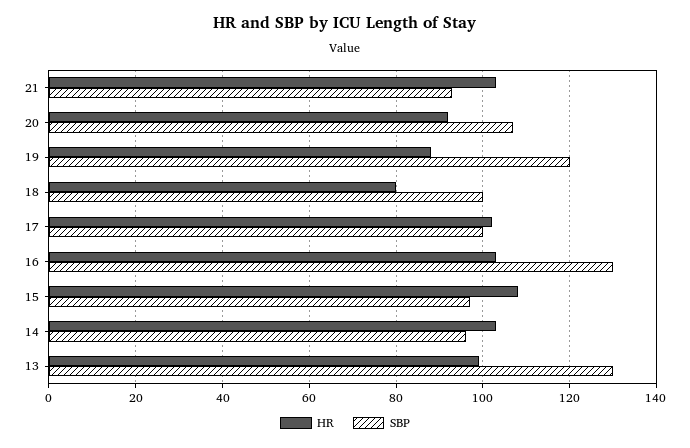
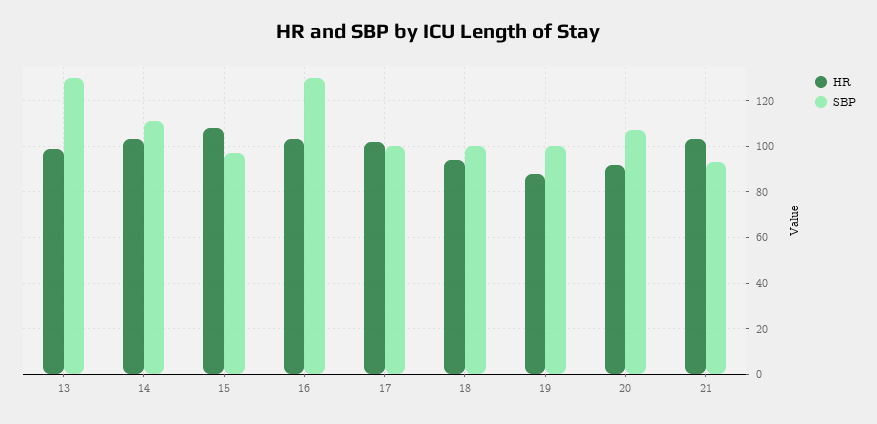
SBP, 19: 120 -> 100
HR, 18: 80 -> 95
SBP, 14: 95 -> 110

